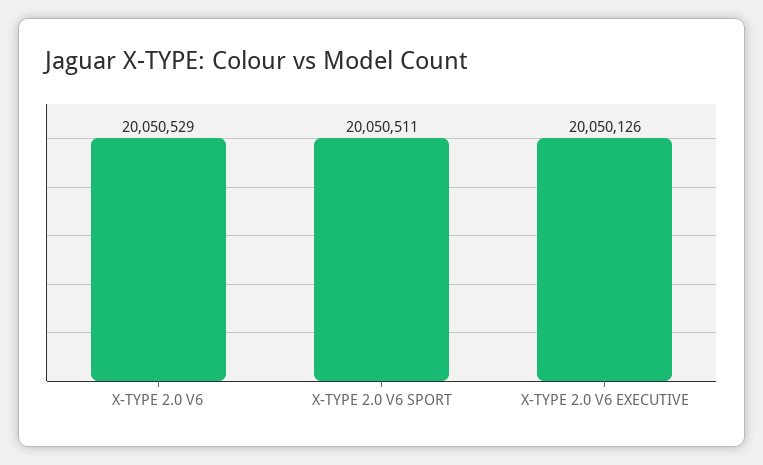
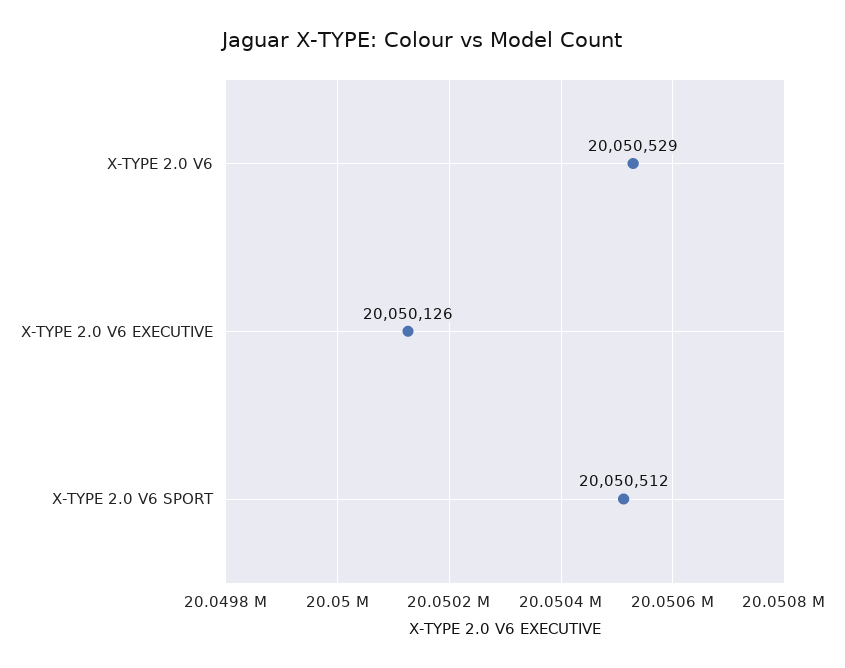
X-TYPE 2.0 V6 SPORT: 20050511 -> 20050512

